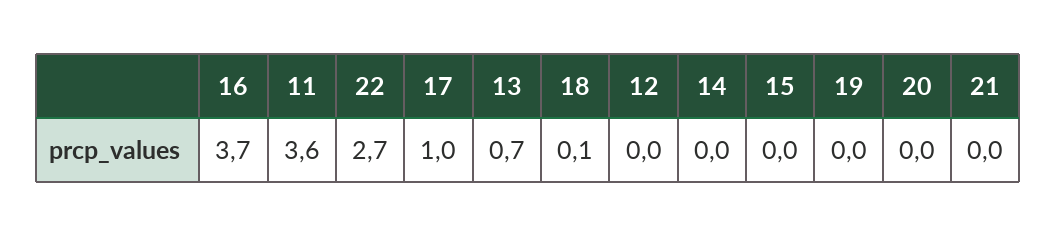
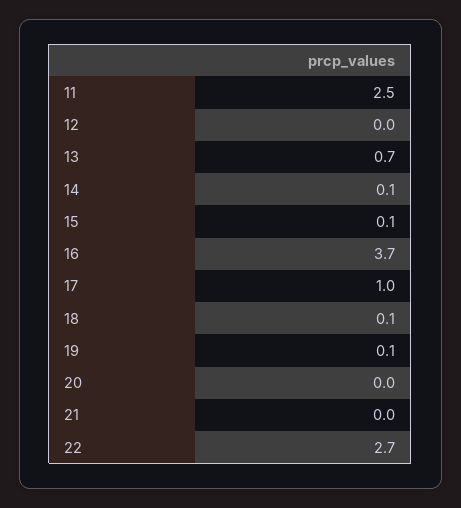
11: 3.6 -> 2.5
14: 0 -> 0.1
15: 0 -> 0.1
19: 0 -> 0.1

